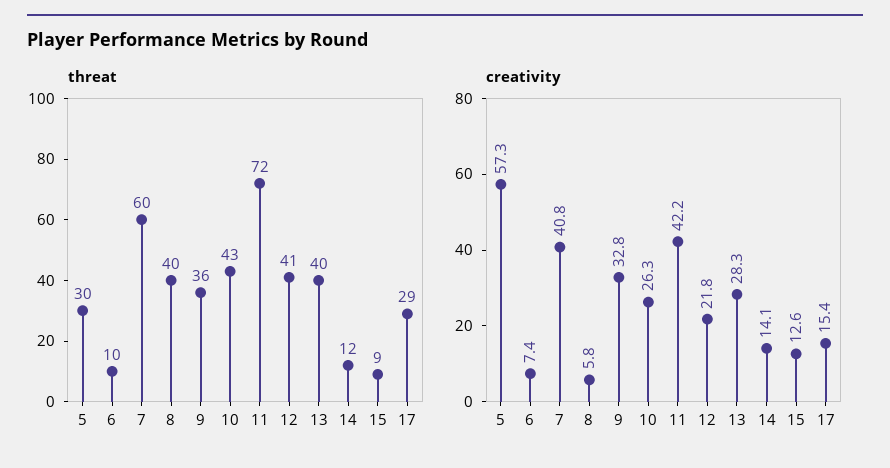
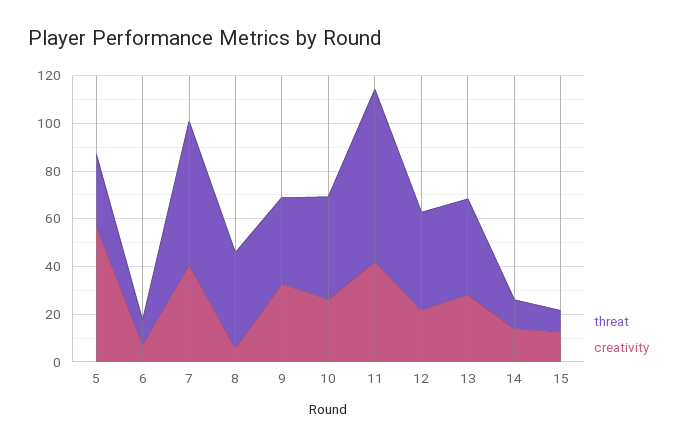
threat, 17: 29 -> none
creativity, 17: 15.4 -> none

